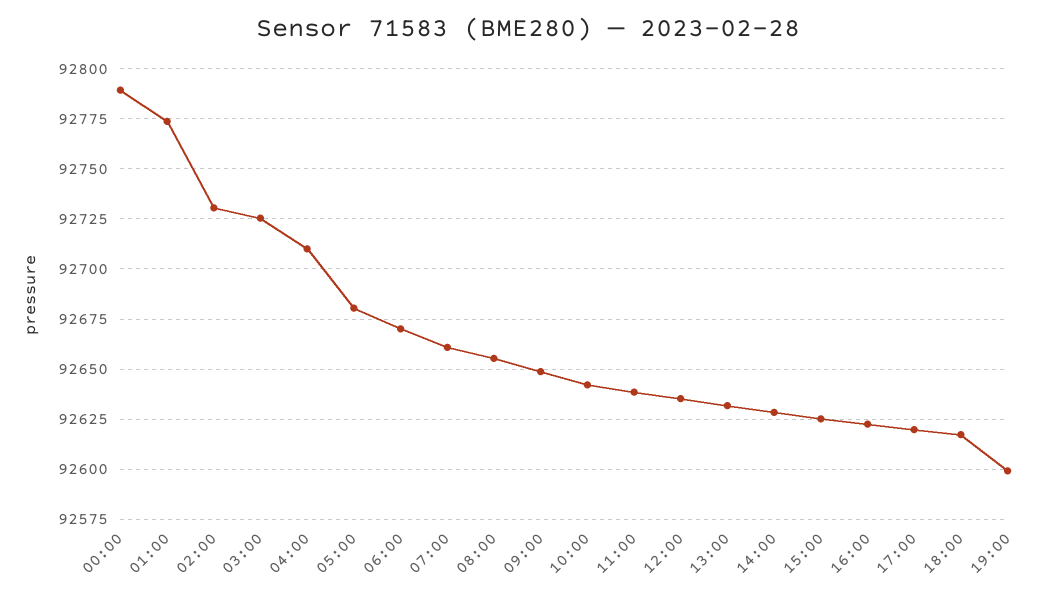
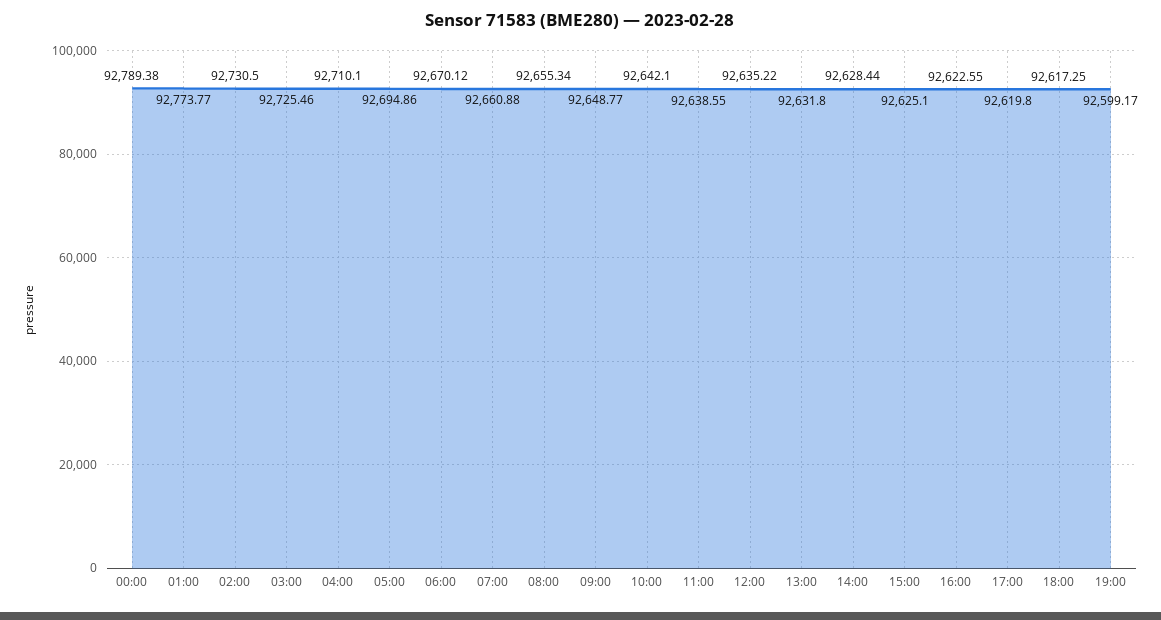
05:00: 92680 -> 92694.86

